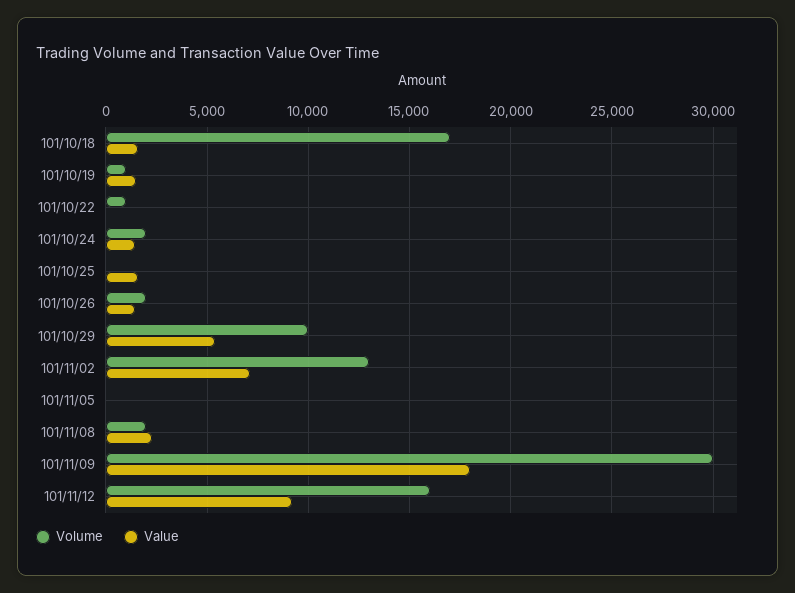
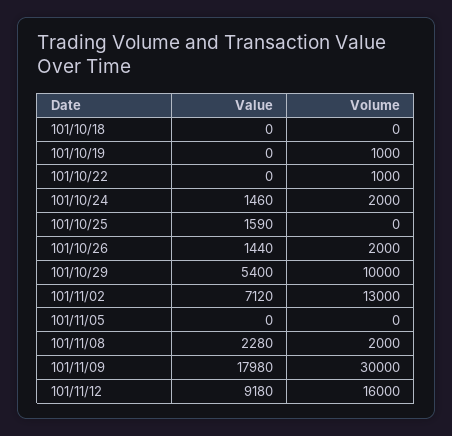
Volume, 101/10/18: 17000 -> 0
Value, 101/10/18: 1500 -> 0
Value, 101/10/19: 1500 -> 0

